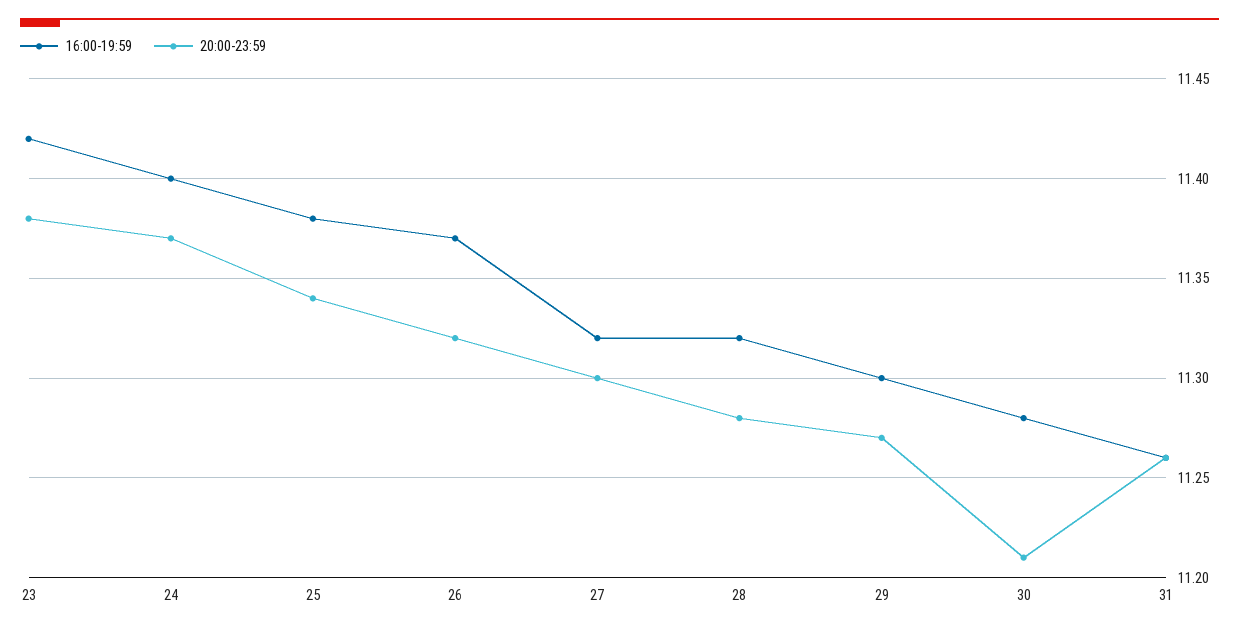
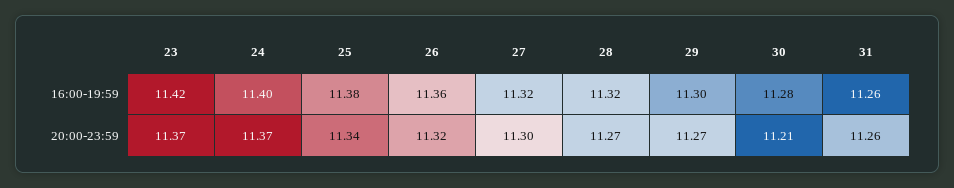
20:00-23:59, 23: 11.38 -> 11.37
16:00-19:59, 26: 11.37 -> 11.36
20:00-23:59, 28: 11.28 -> 11.27

